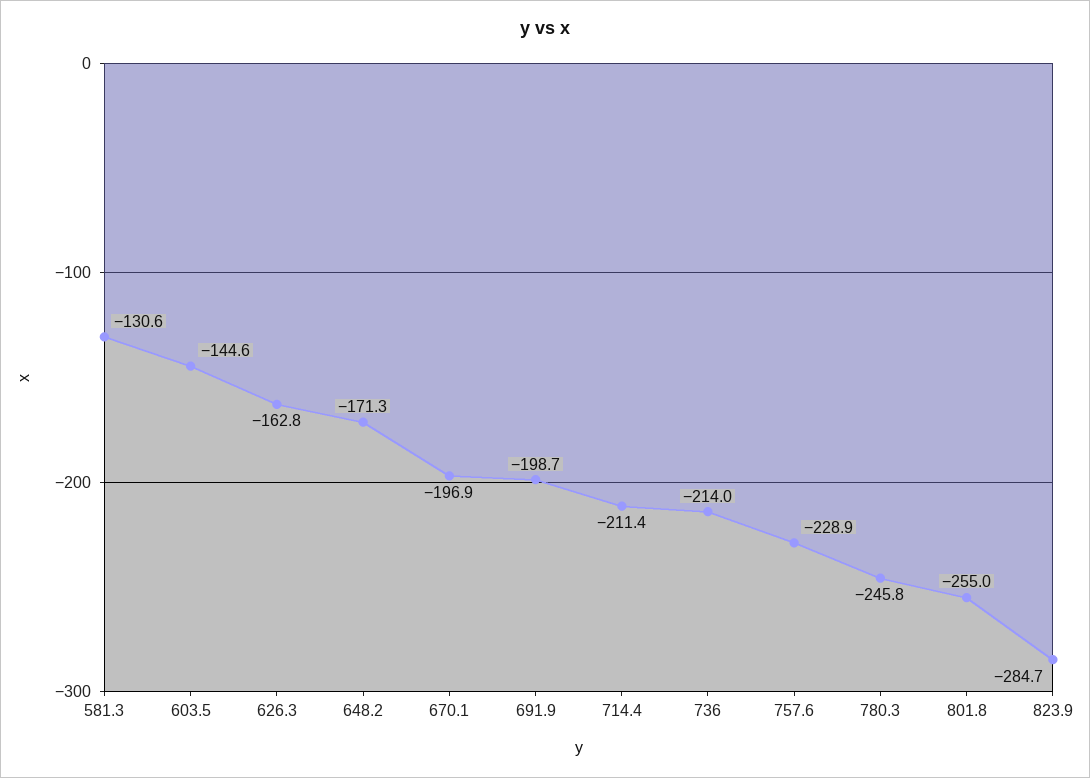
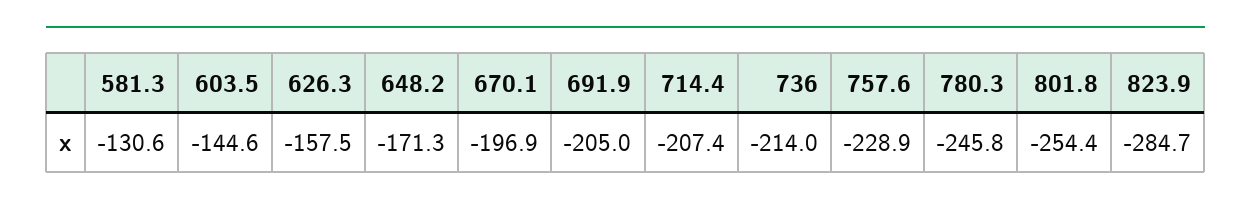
626.3: -162.8 -> -157.5
691.9: -198.7 -> -205
714.4: -211.4 -> -207.4
801.8: -255 -> -254.4

